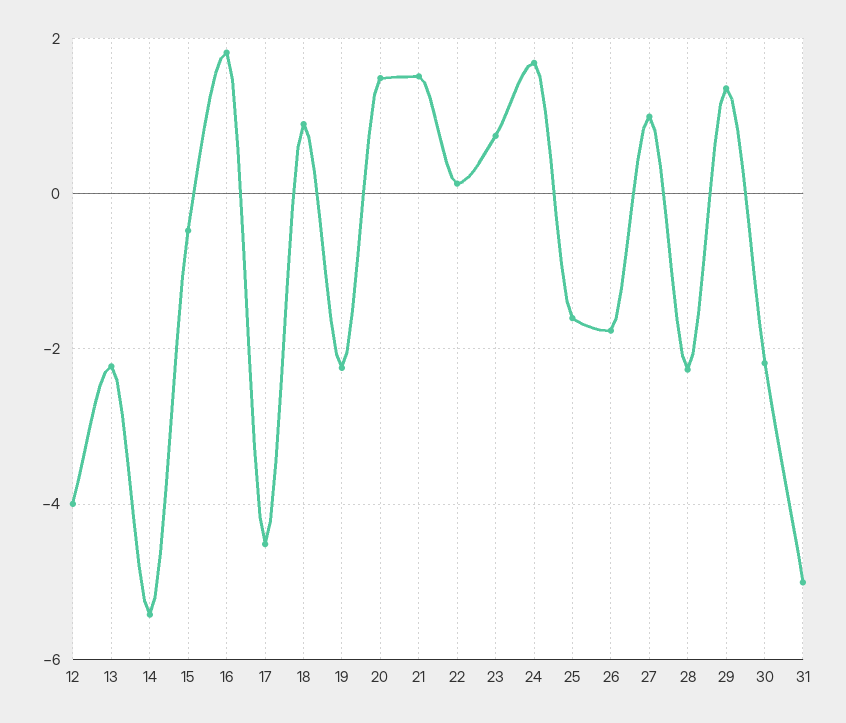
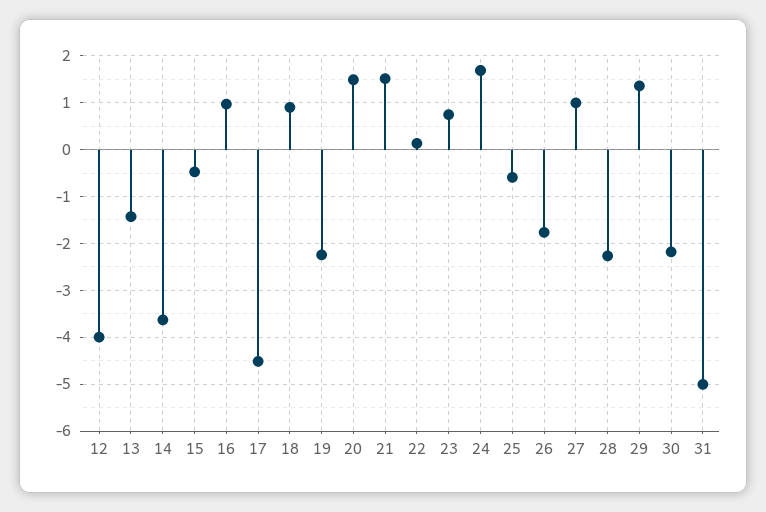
13: -2.2 -> -1.4
14: -5.4 -> -3.6
16: 1.8 -> 1
25: -1.6 -> -0.6

